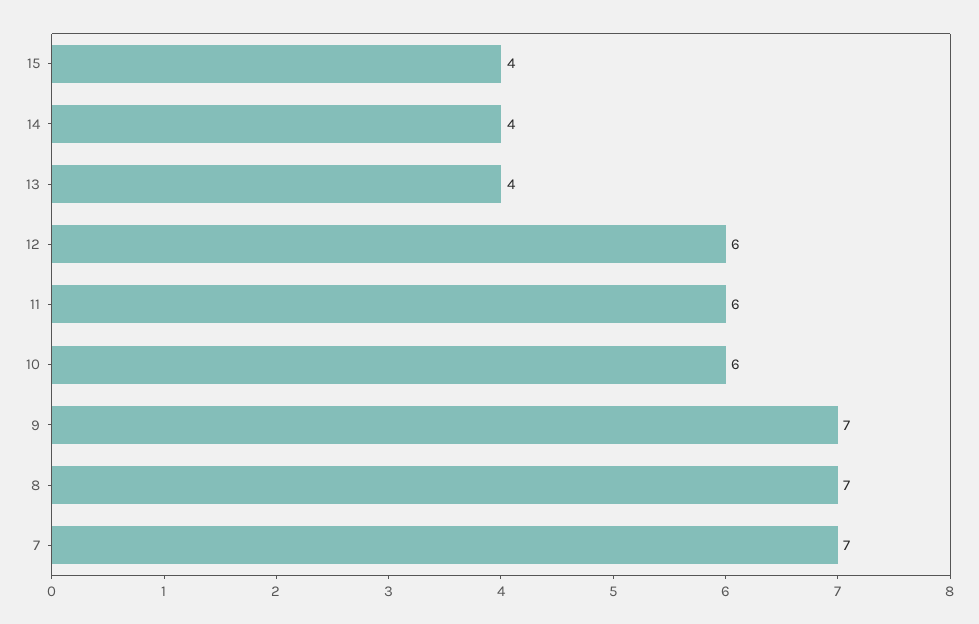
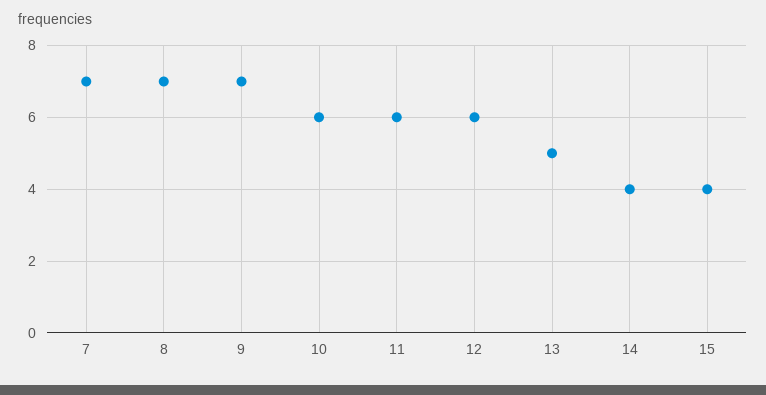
13: 4 -> 5

